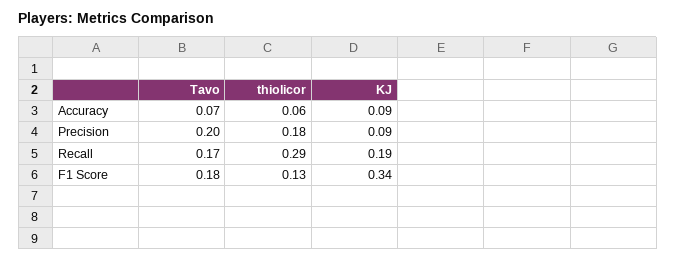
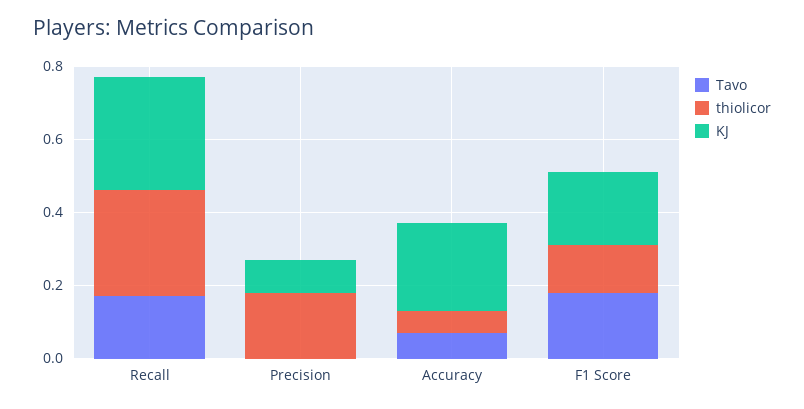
KJ, Accuracy: 0.09 -> 0.25
Tavo, Precision: 0.2 -> 0
KJ, Recall: 0.19 -> 0.3
KJ, F1 Score: 0.34 -> 0.2

